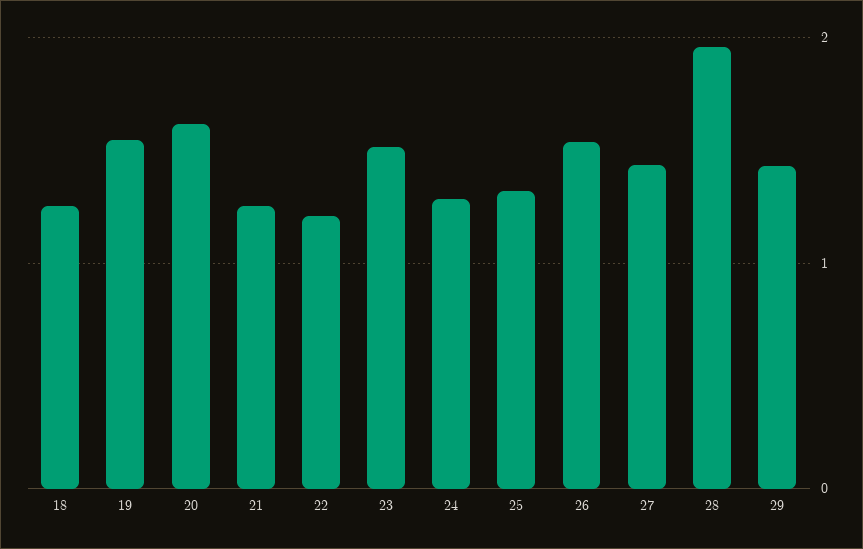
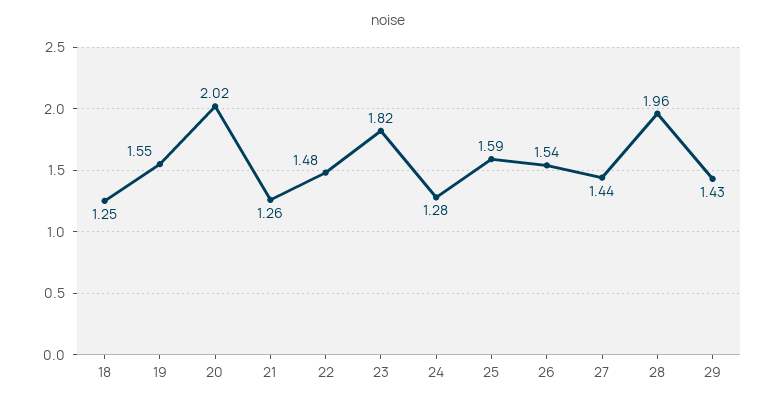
20: 1.6 -> 2.02
22: 1.2 -> 1.48
23: 1.5 -> 1.82
25: 1.3 -> 1.59

